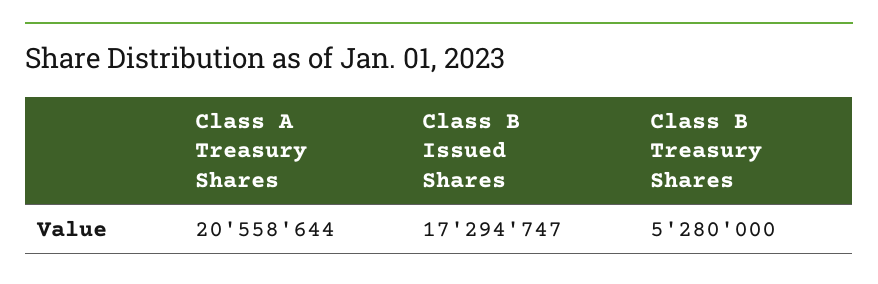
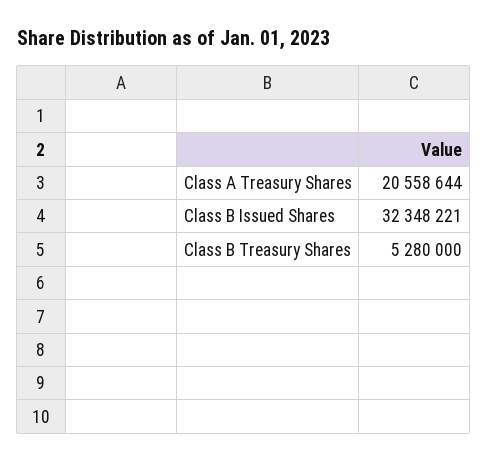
Class B Issued Shares: 17294747 -> 32348221

